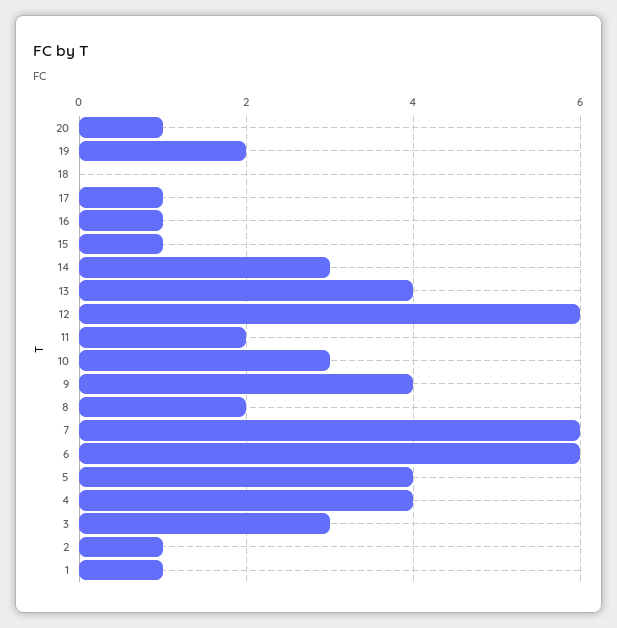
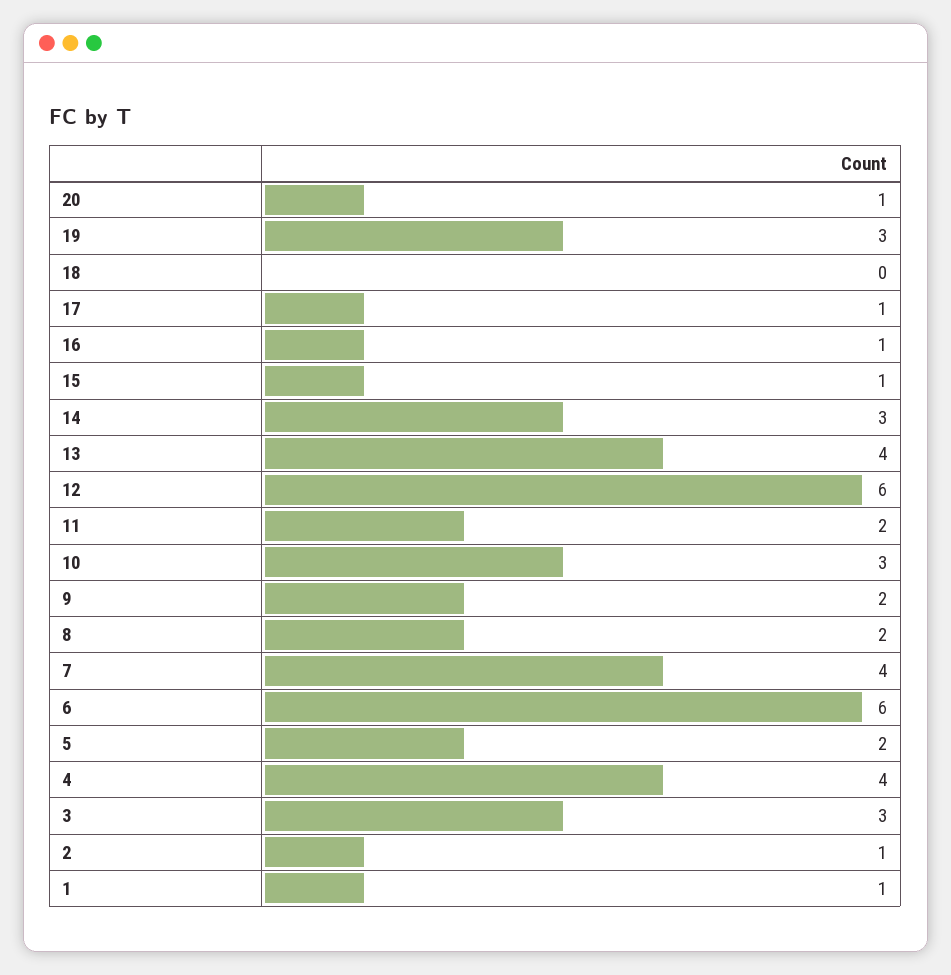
19: 2 -> 3
9: 4 -> 2
7: 6 -> 4
5: 4 -> 2

